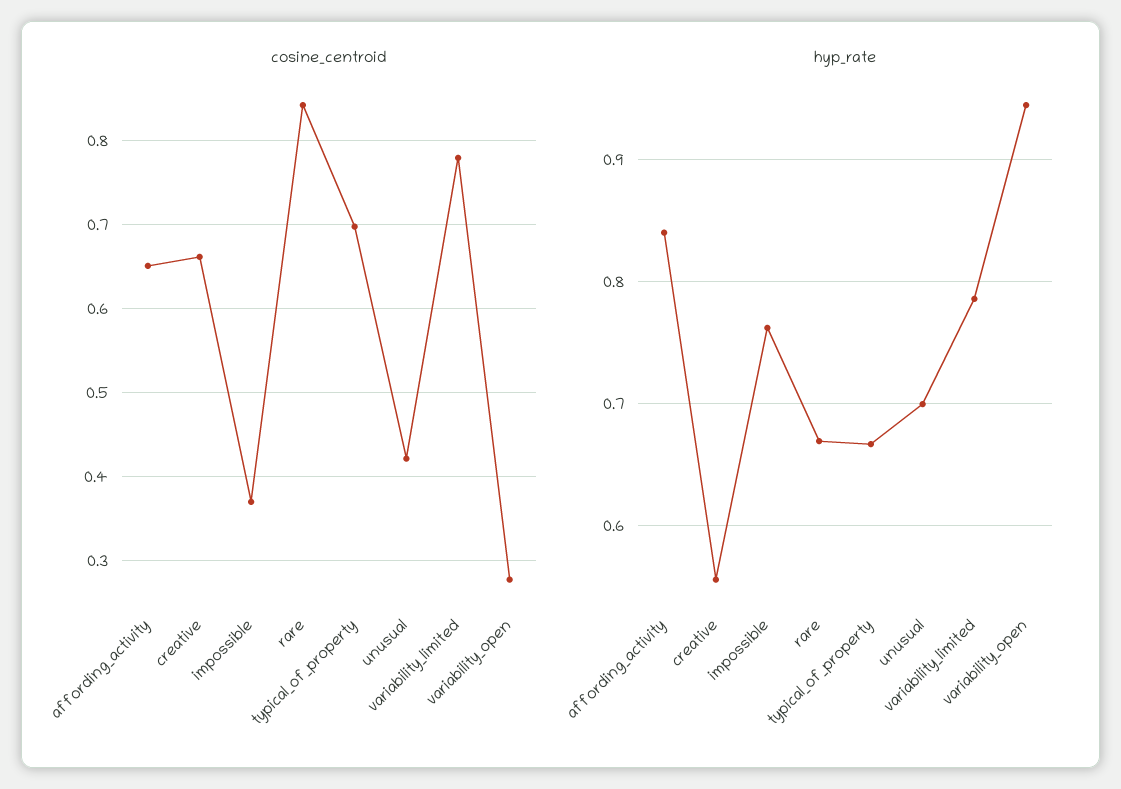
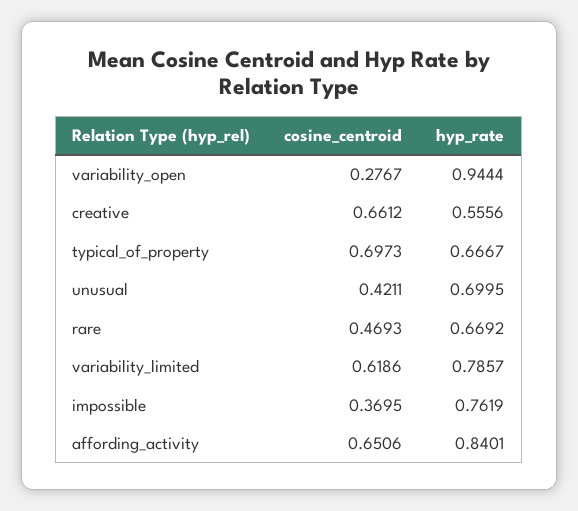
cosine_centroid, rare: 0.84 -> 0.4693
cosine_centroid, variability_limited: 0.78 -> 0.6186

